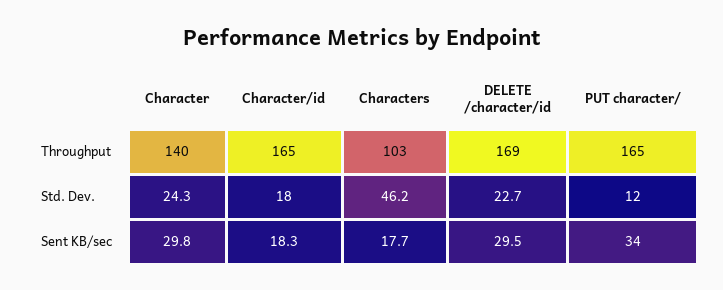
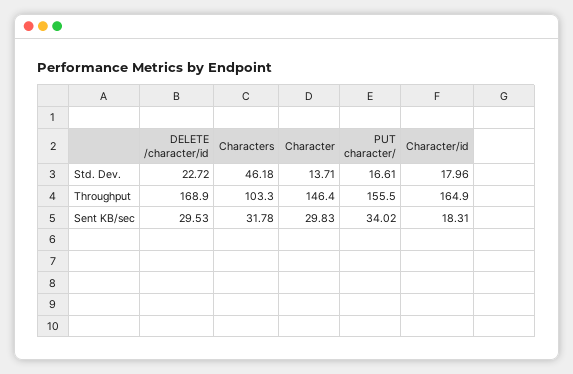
Character, Throughput: 140 -> 146.4
PUT character/, Throughput: 165 -> 155.5
Character, Std. Dev.: 24.3 -> 13.71
PUT character/, Std. Dev.: 12 -> 16.61
Characters, Sent KB/sec: 17.7 -> 31.78

